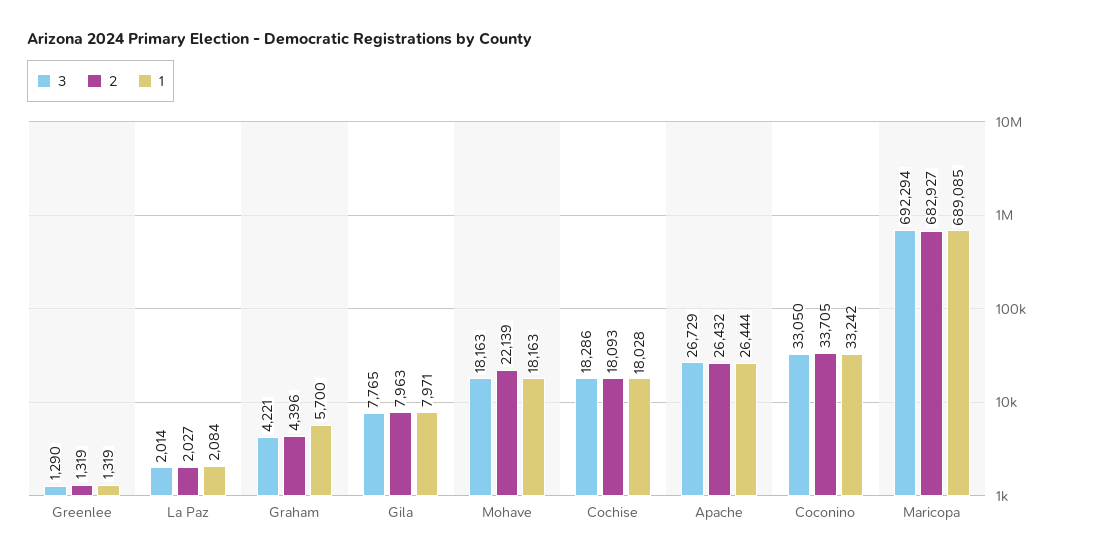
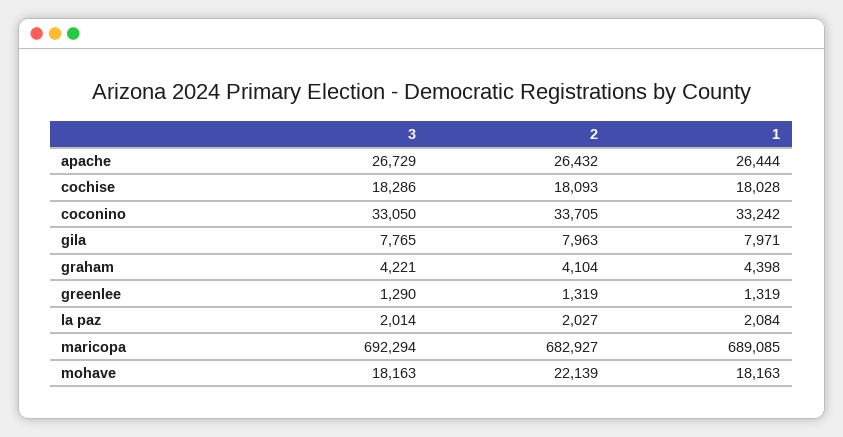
2, Graham: 4396 -> 4104
1, Graham: 5700 -> 4398

